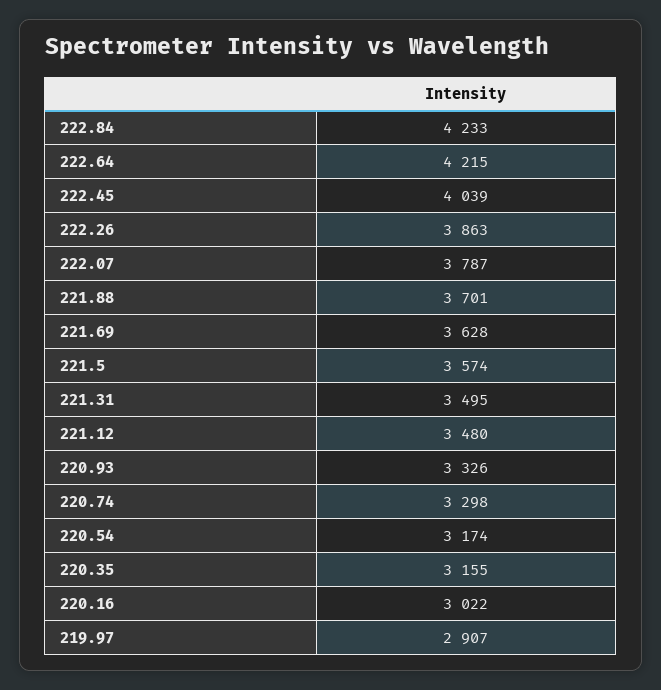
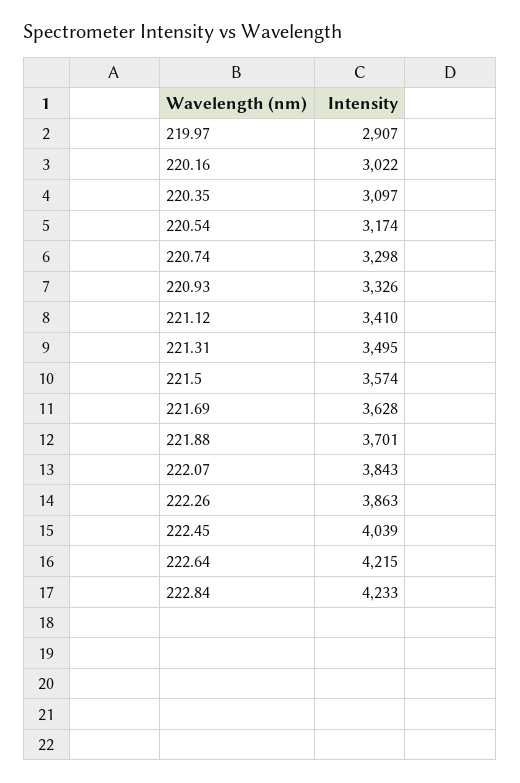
222.07: 3787 -> 3843
221.12: 3480 -> 3410
220.35: 3155 -> 3097

